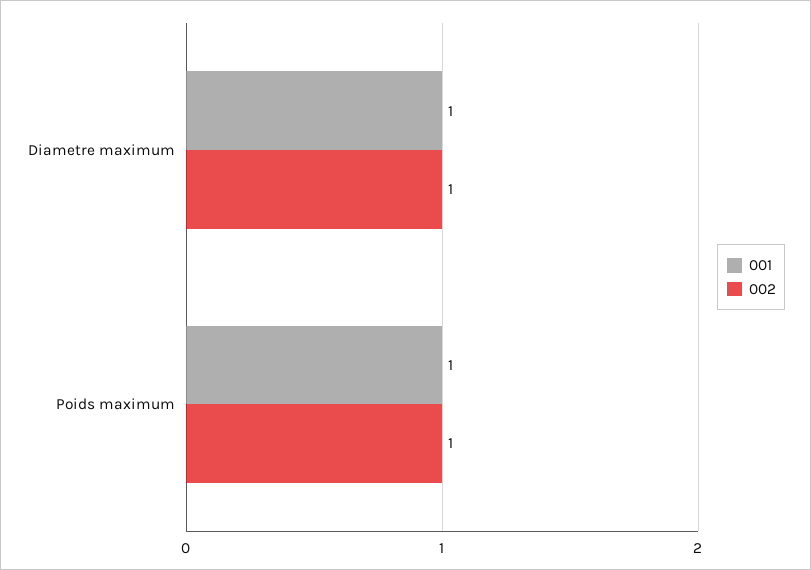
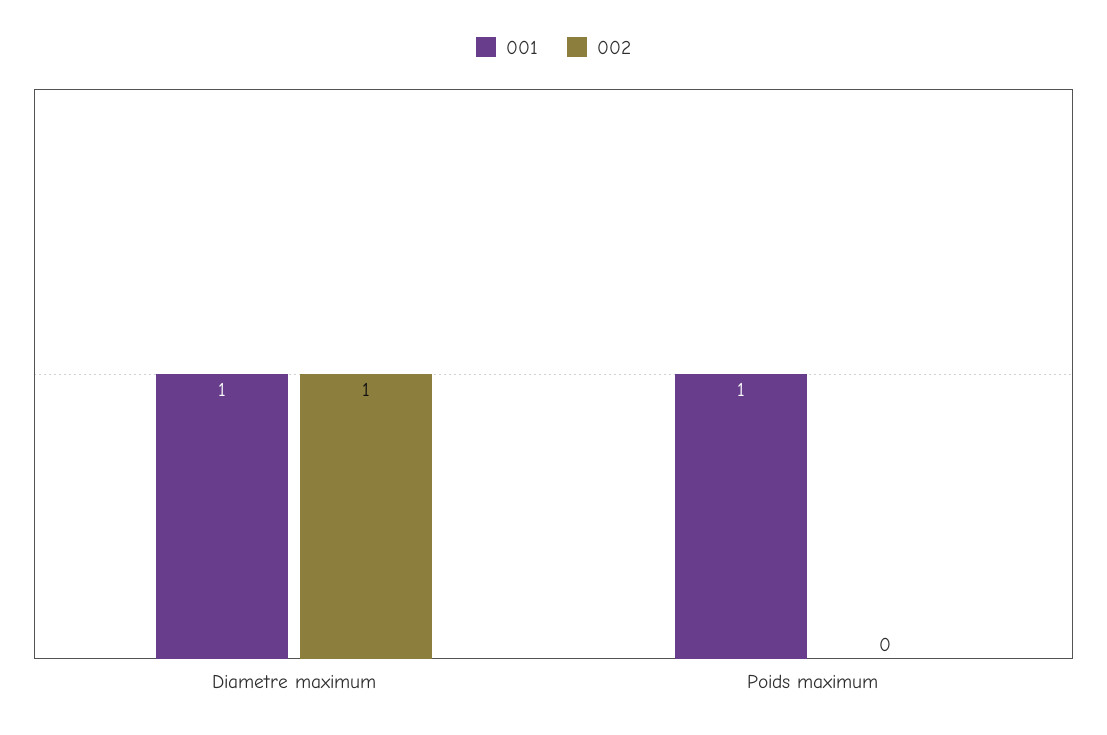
002, Poids maximum: 1 -> 0

